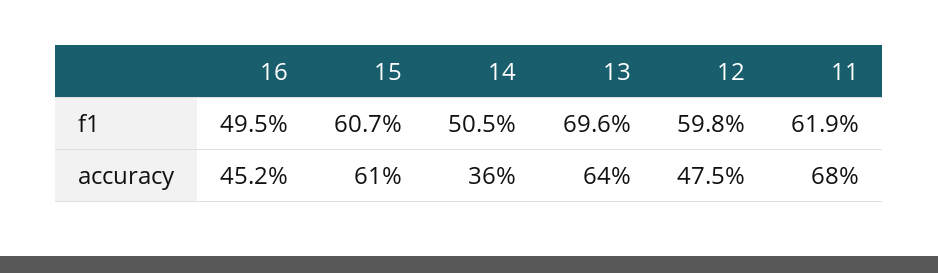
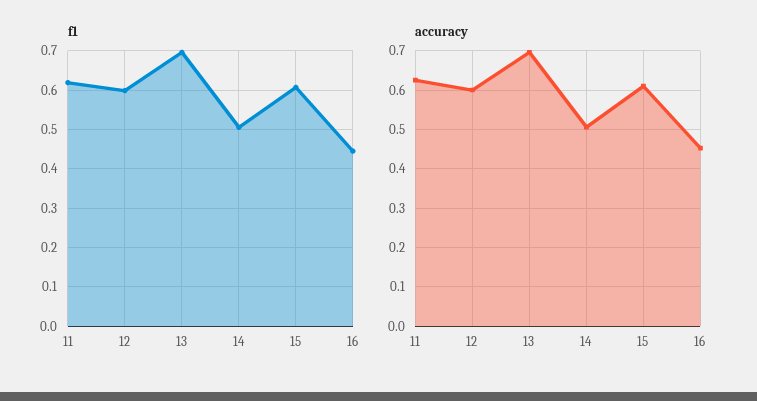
f1, 16: 0.495 -> 0.44
accuracy, 14: 0.36 -> 0.5
accuracy, 13: 0.64 -> 0.7
accuracy, 12: 0.475 -> 0.6
accuracy, 11: 0.68 -> 0.62

